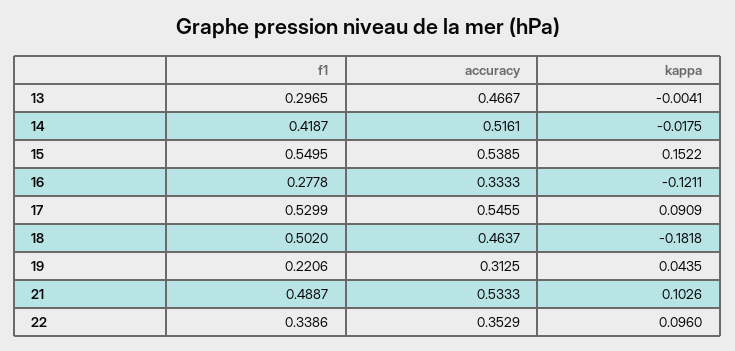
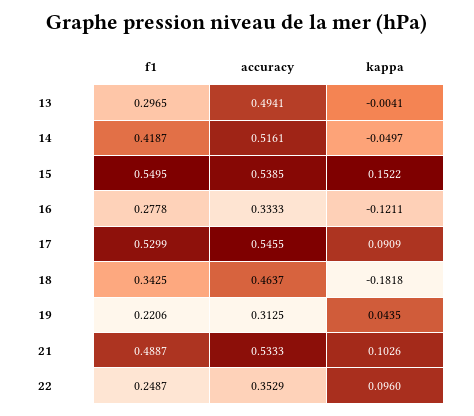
accuracy, 13: 0.4667 -> 0.4941
kappa, 14: -0.0175 -> -0.0497
f1, 18: 0.502 -> 0.3425
f1, 22: 0.3386 -> 0.2487

